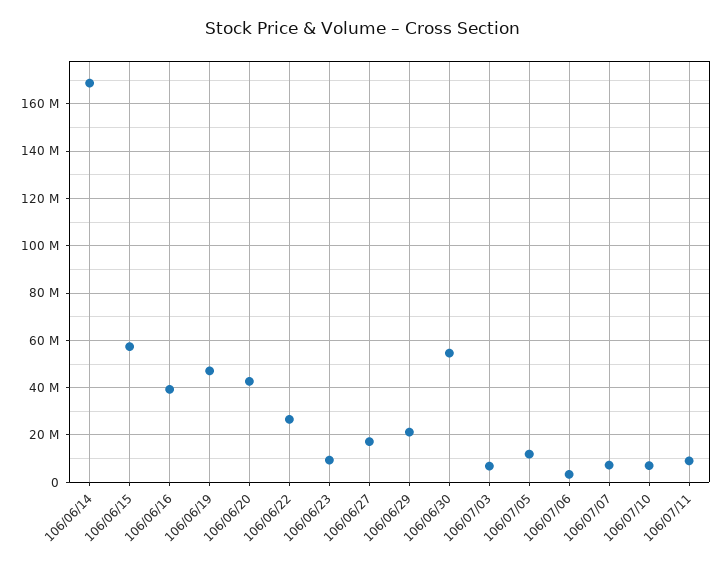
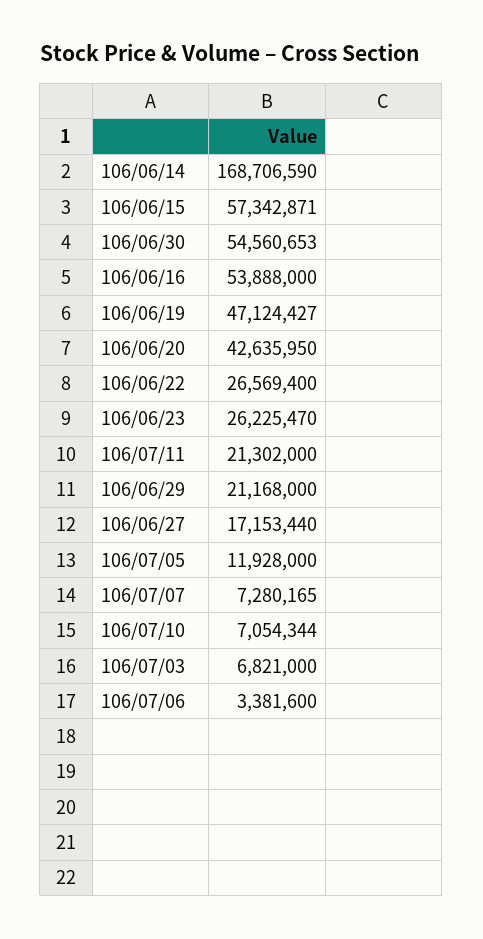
106/06/16: 40000000 -> 53888000
106/06/23: 10000000 -> 26225470
106/07/11: 10000000 -> 21302000

